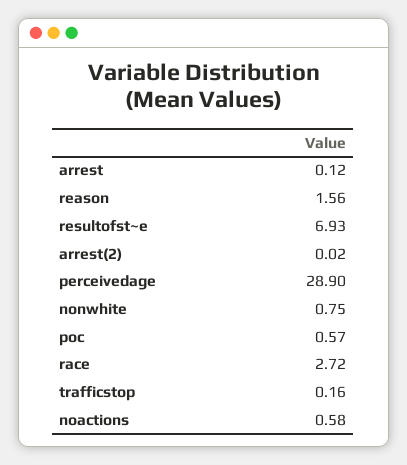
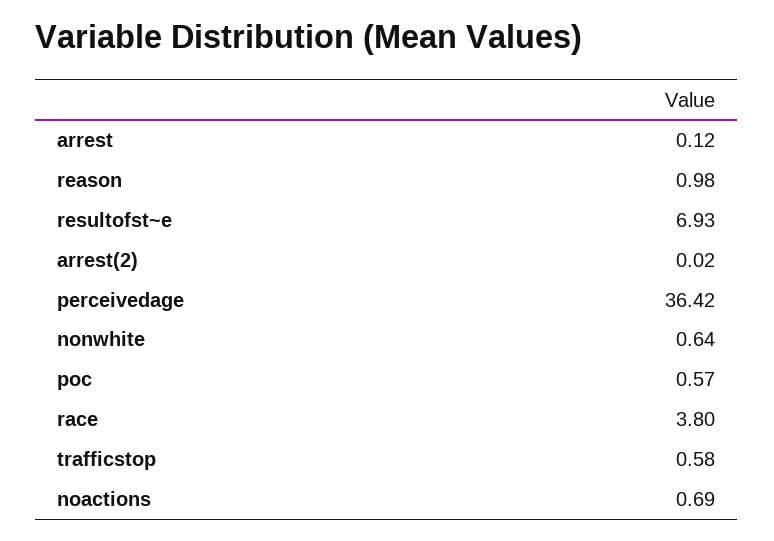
reason: 1.56 -> 0.98
perceivedage: 28.9 -> 36.42
nonwhite: 0.75 -> 0.64
race: 2.72 -> 3.8
trafficstop: 0.16 -> 0.58
noactions: 0.58 -> 0.69

